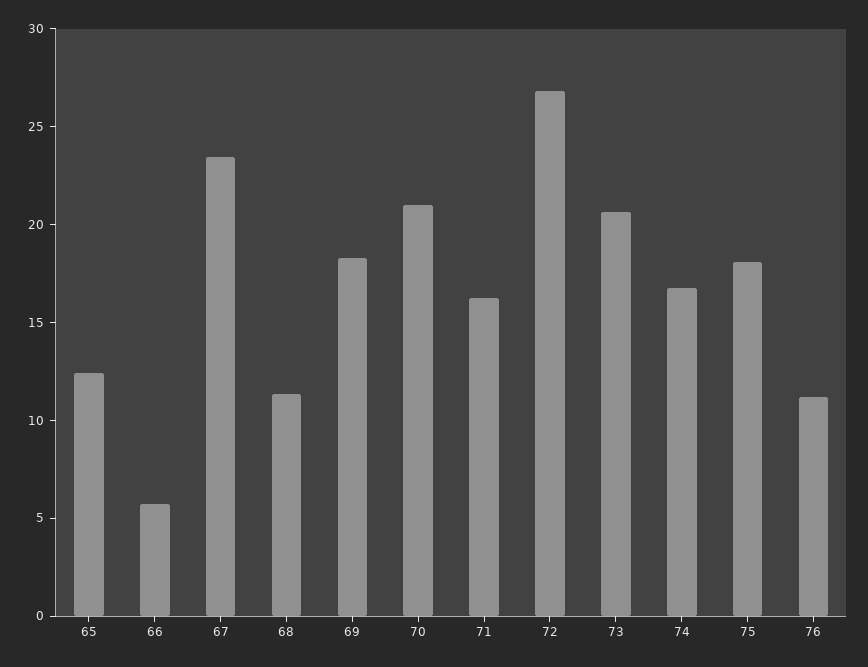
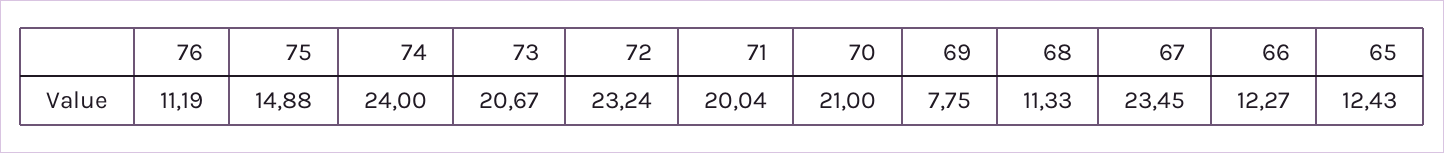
66: 6 -> 12.27
69: 18 -> 7.75
71: 16 -> 20.04
72: 27 -> 23.24
74: 17 -> 24
75: 18 -> 14.88

